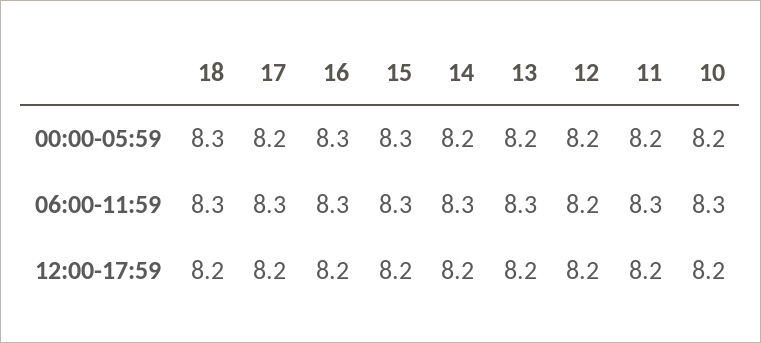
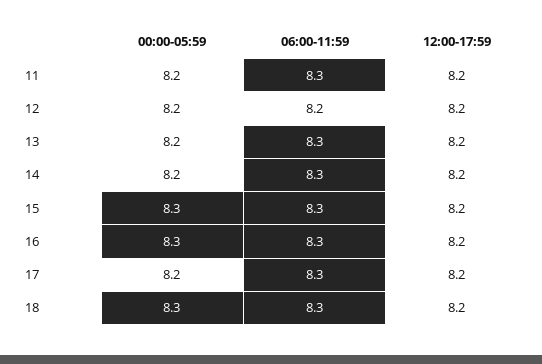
10, 00:00-05:59: 8.2 -> none
10, 06:00-11:59: 8.3 -> none
10, 12:00-17:59: 8.2 -> none

